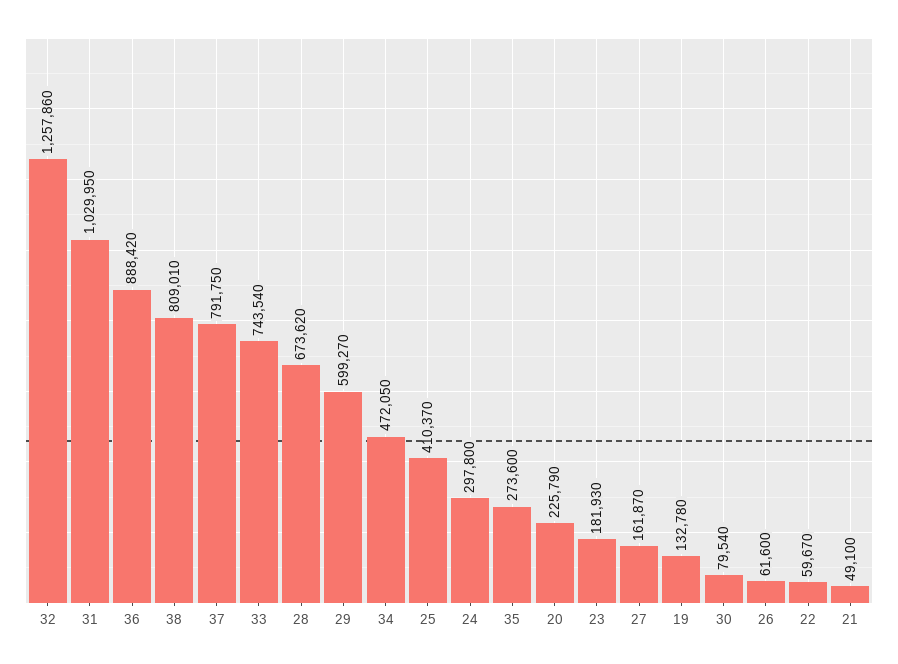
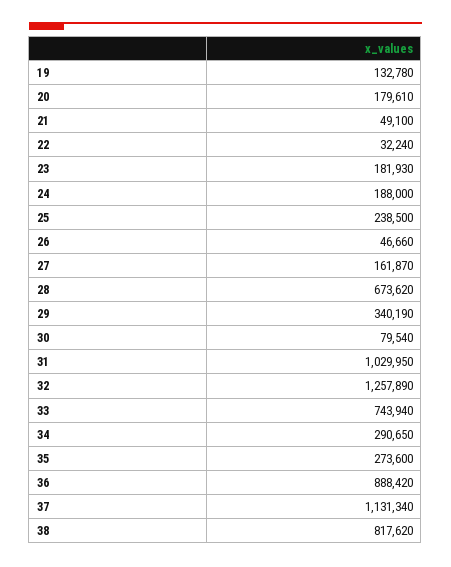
32: 1257860 -> 1257890
38: 809010 -> 817620
37: 791750 -> 1131340
33: 743540 -> 743940
29: 599270 -> 340190
34: 472050 -> 290650
25: 410370 -> 238500
24: 297800 -> 188000
20: 225790 -> 179610
26: 61600 -> 46660
22: 59670 -> 32240

